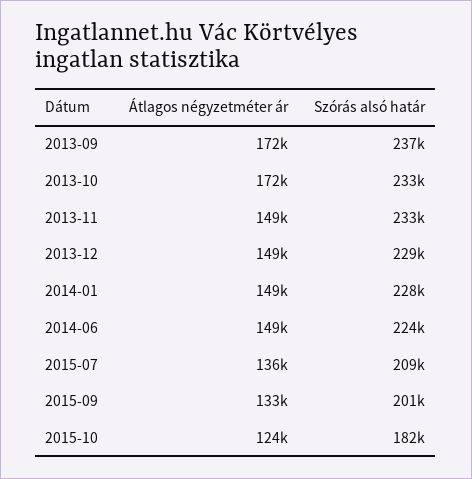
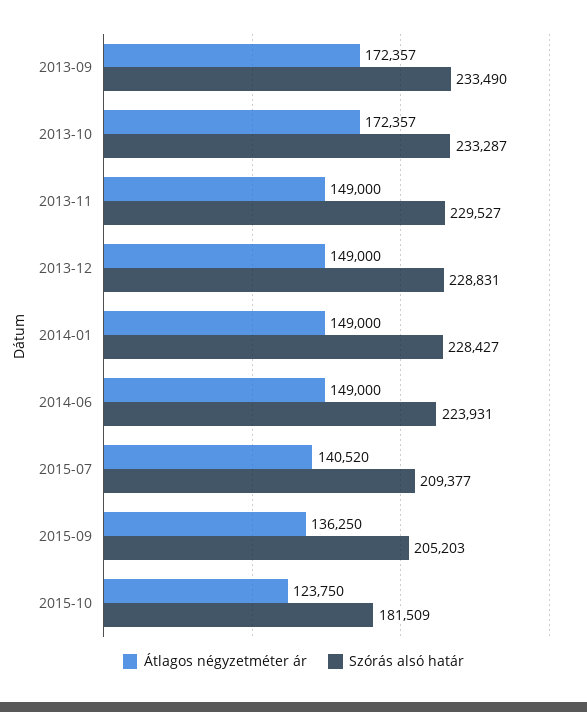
Szórás alsó határ, 2013-09: 237000 -> 233490
Szórás alsó határ, 2013-11: 233000 -> 229527
Átlagos négyzetméter ár, 2015-07: 136000 -> 140520
Átlagos négyzetméter ár, 2015-09: 133000 -> 136250
Szórás alsó határ, 2015-09: 201000 -> 205203

